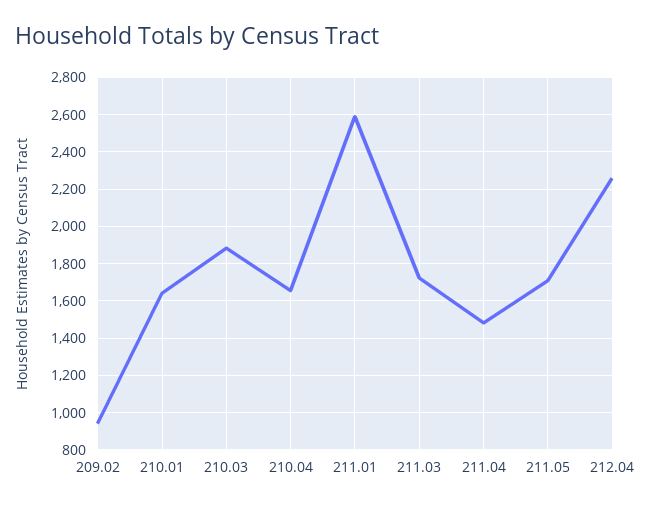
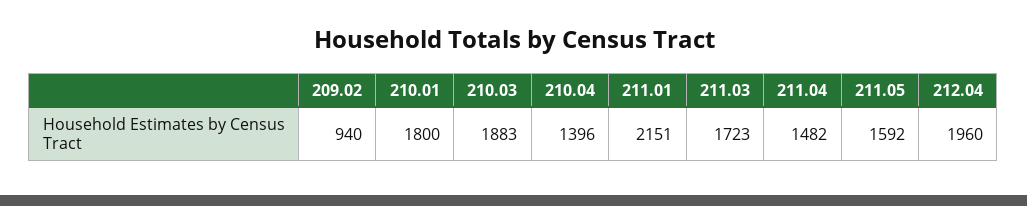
210.01: 1650 -> 1800
210.04: 1650 -> 1396
211.01: 2600 -> 2151
211.05: 1700 -> 1592
212.04: 2250 -> 1960

